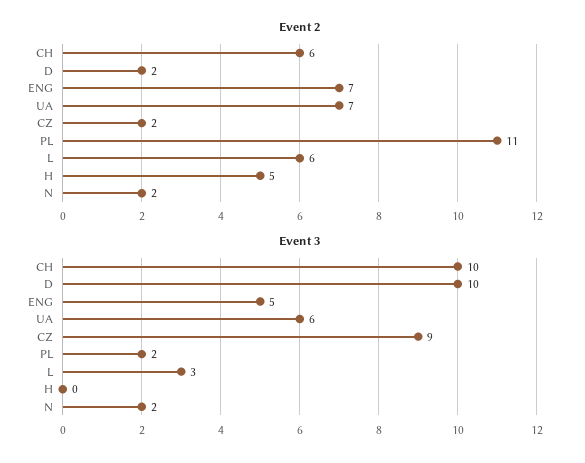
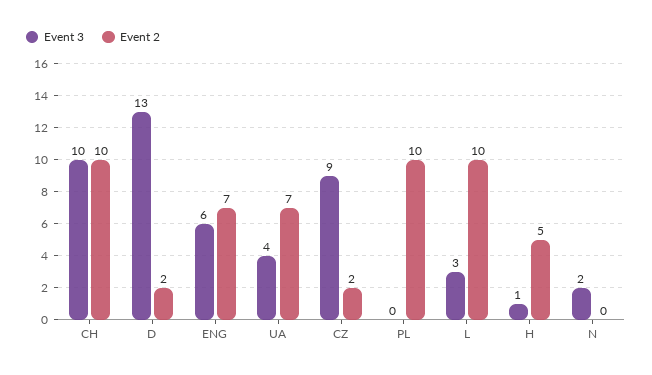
Event 2, CH: 6 -> 10
Event 2, PL: 11 -> 10
Event 2, L: 6 -> 10
Event 2, N: 2 -> 0
Event 3, D: 10 -> 13
Event 3, ENG: 5 -> 6
Event 3, UA: 6 -> 4
Event 3, PL: 2 -> 0
Event 3, H: 0 -> 1

